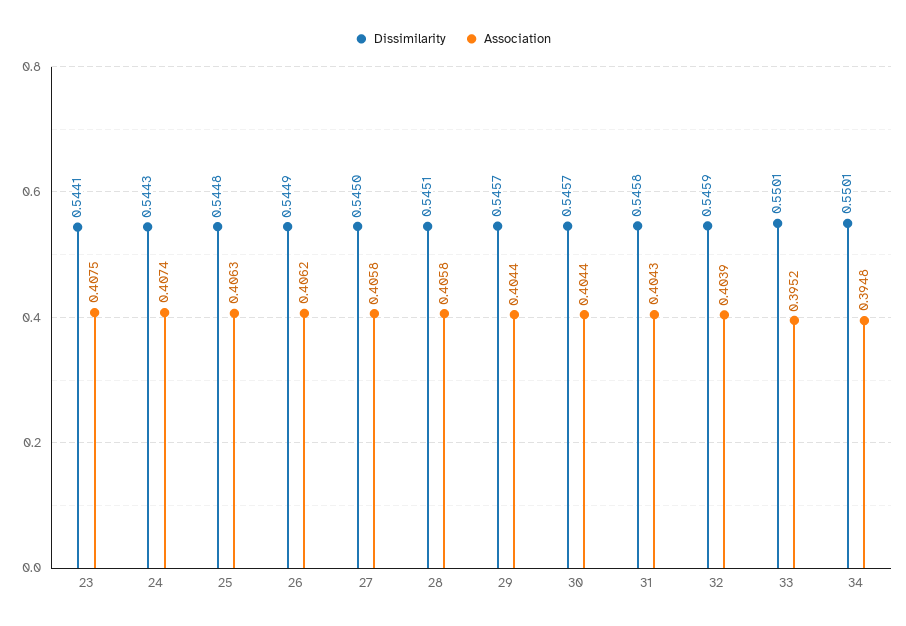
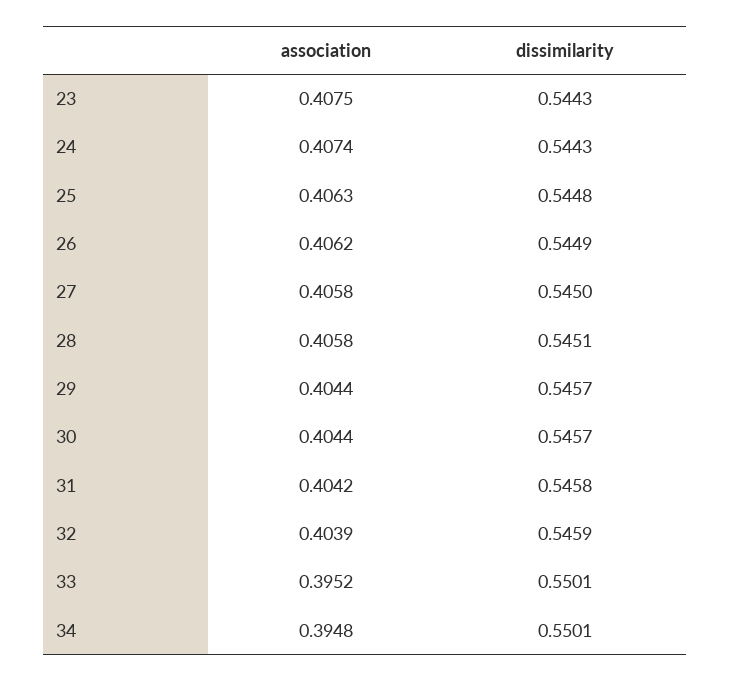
Dissimilarity, 23: 0.5441 -> 0.5443
Association, 31: 0.4043 -> 0.4042

